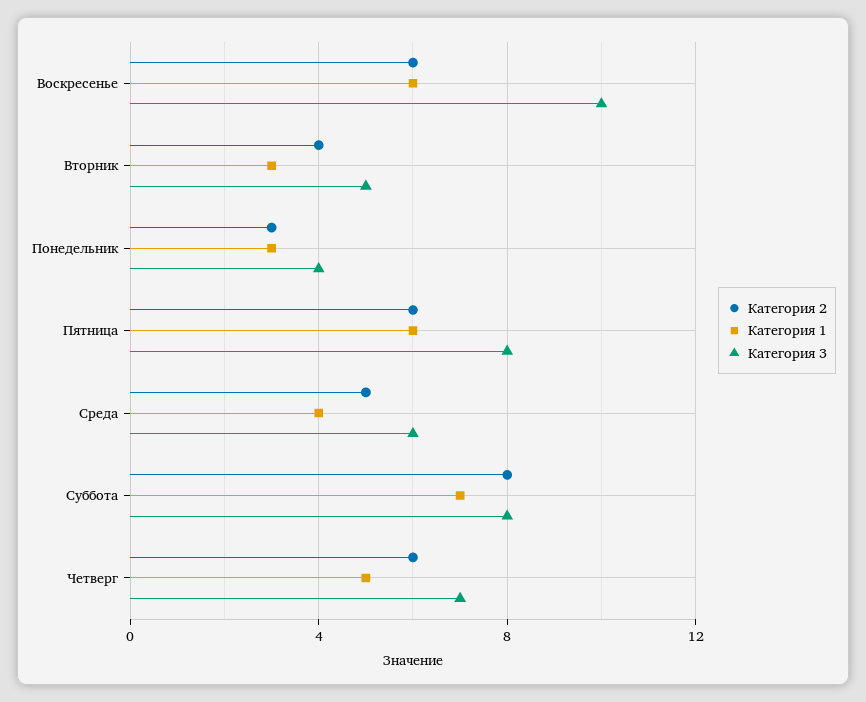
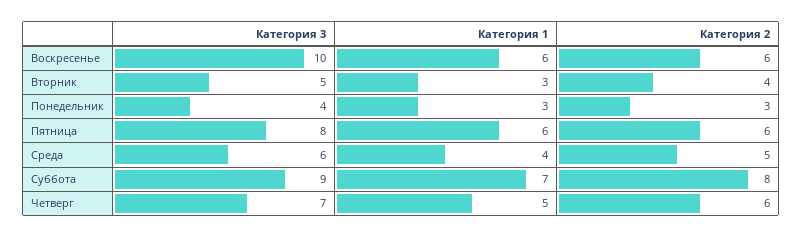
Категория 3, Суббота: 8 -> 9

